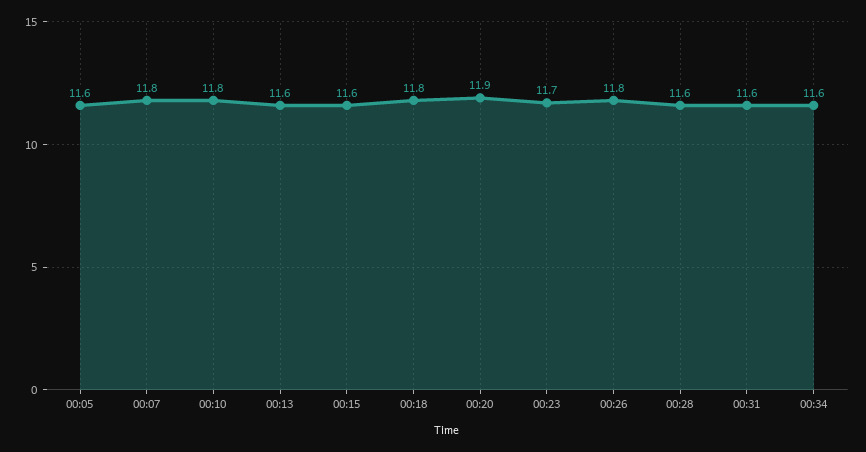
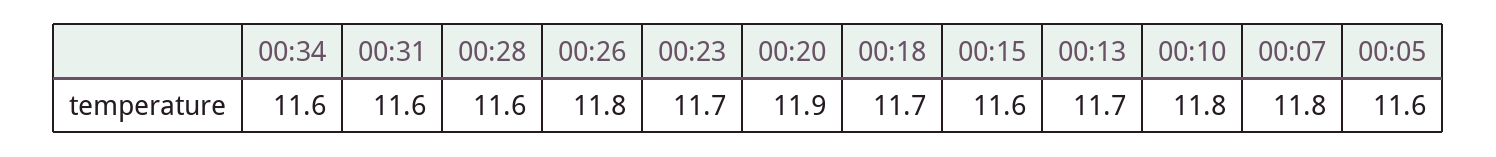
00:13: 11.6 -> 11.7
00:18: 11.8 -> 11.7

